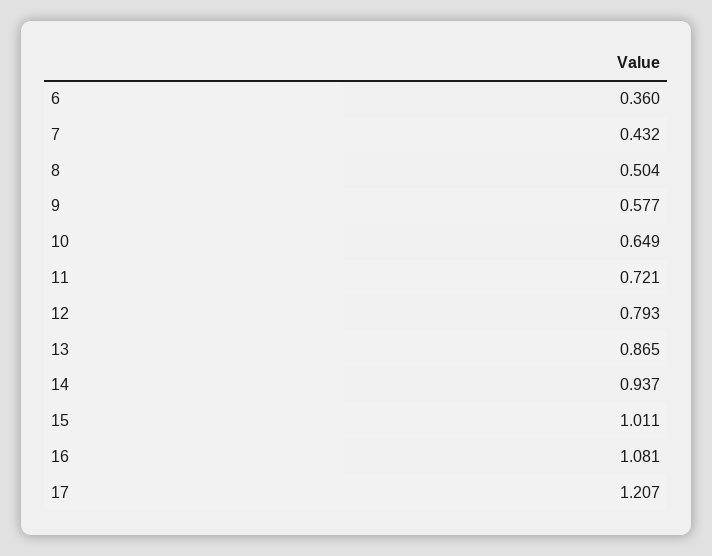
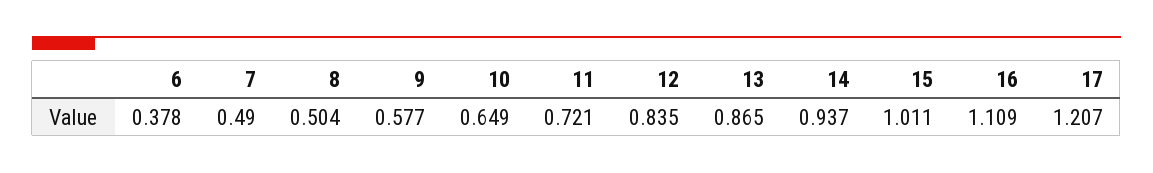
6: 0.36 -> 0.378
7: 0.432 -> 0.49
12: 0.793 -> 0.835
16: 1.081 -> 1.109

